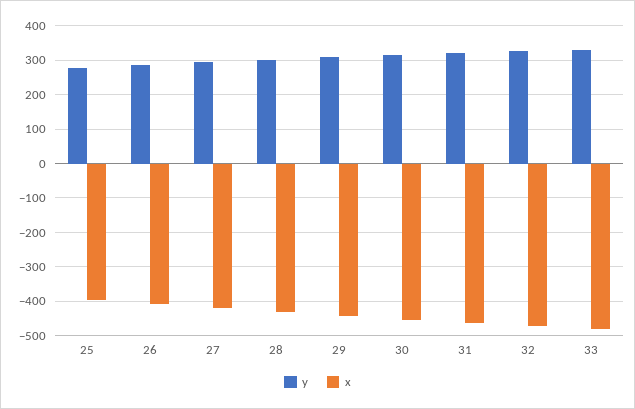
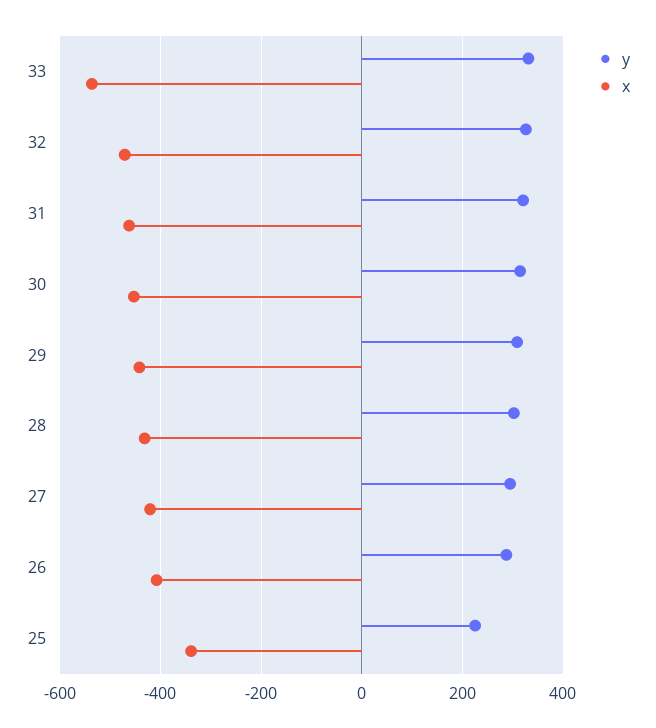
y, 25: 280 -> 220
x, 25: -400 -> -340
x, 33: -480 -> -540

